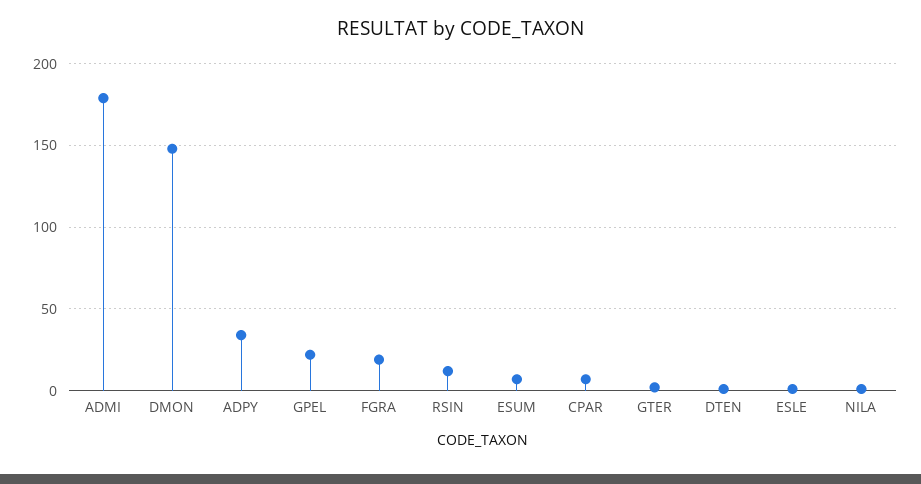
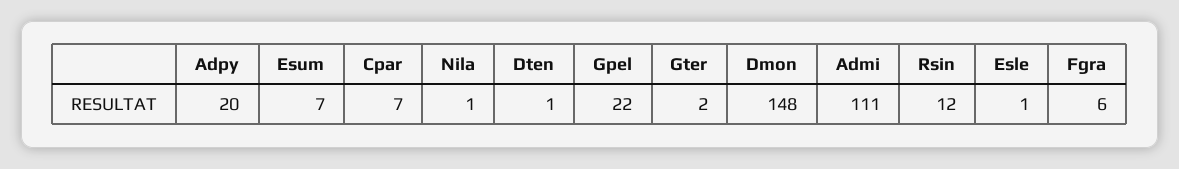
ADMI: 180 -> 111
ADPY: 35 -> 20
FGRA: 20 -> 6

